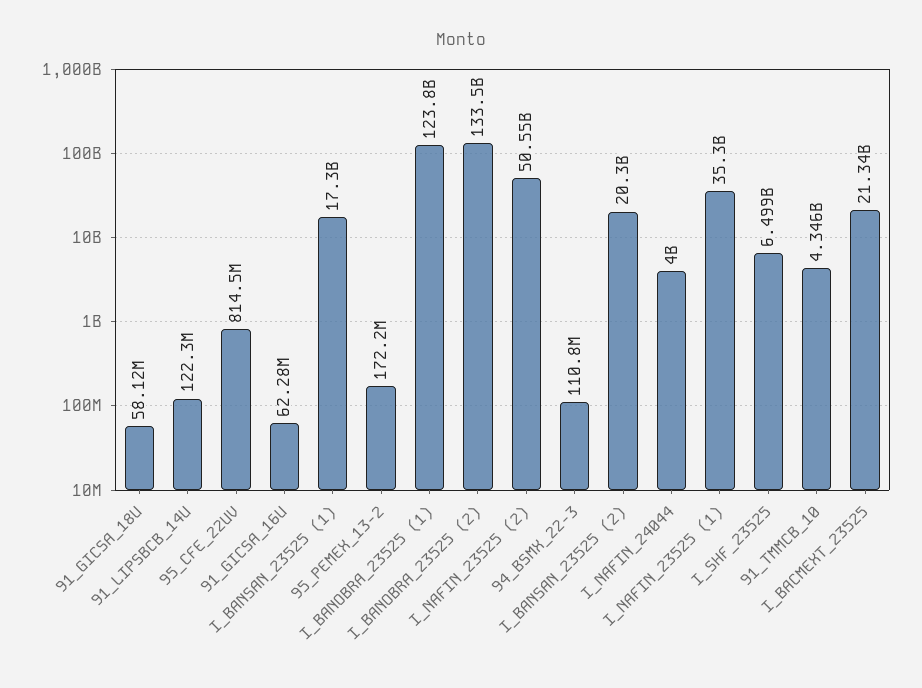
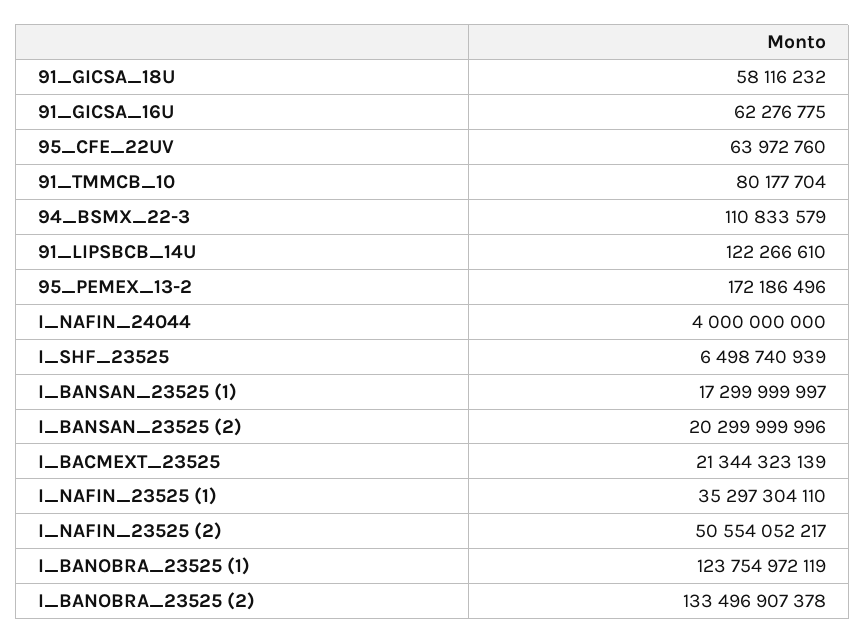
95_CFE_22UV: 814500000 -> 63972760
91_TMMCB_10: 4346000000 -> 80177704

